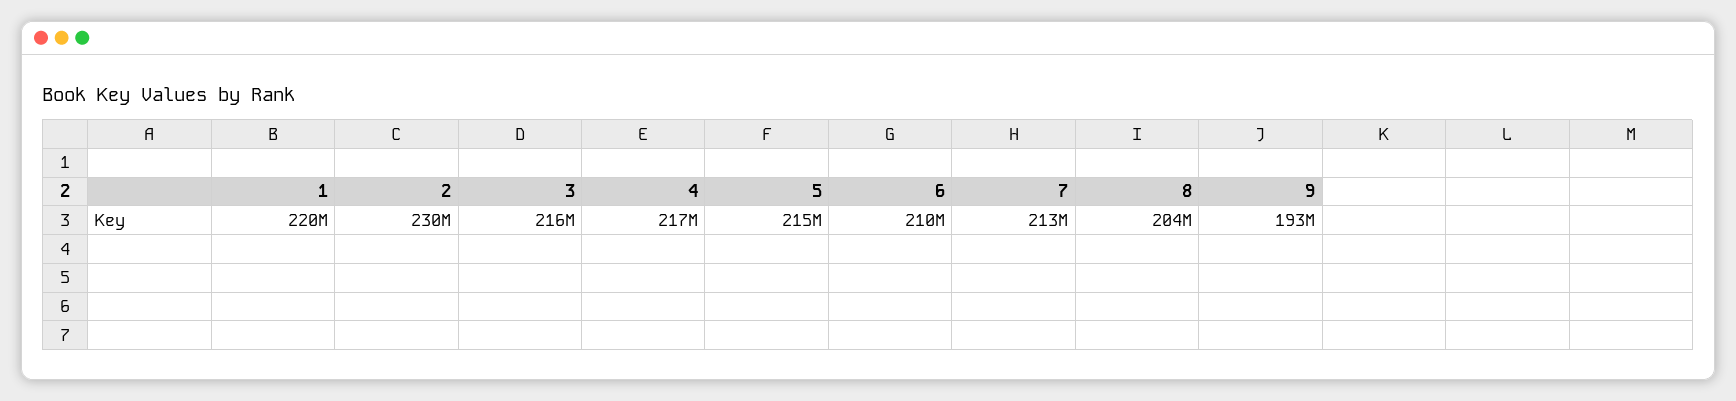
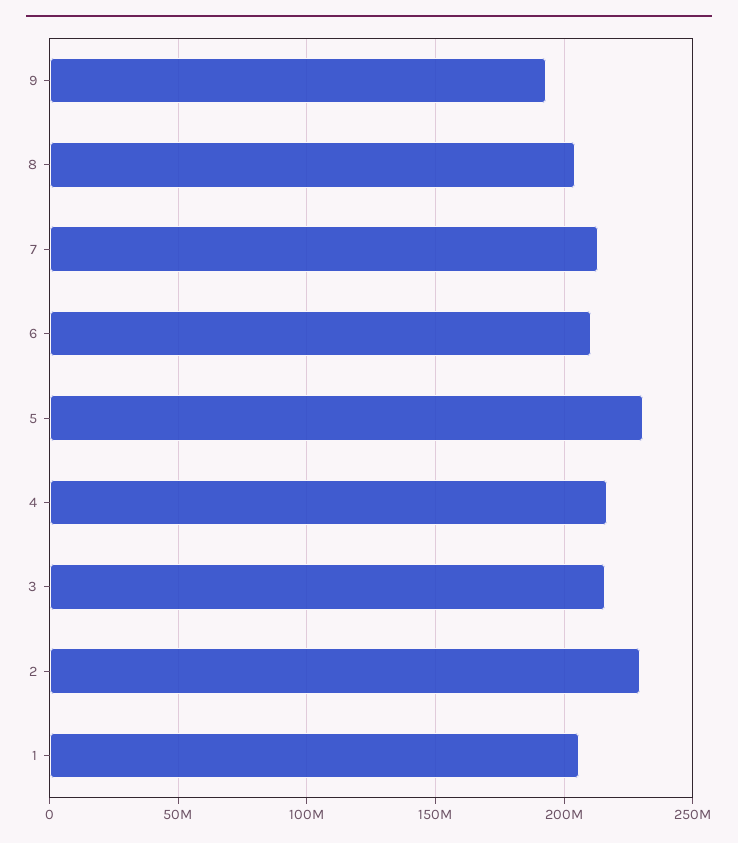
1: 220000000 -> 205000000
5: 215000000 -> 230000000

